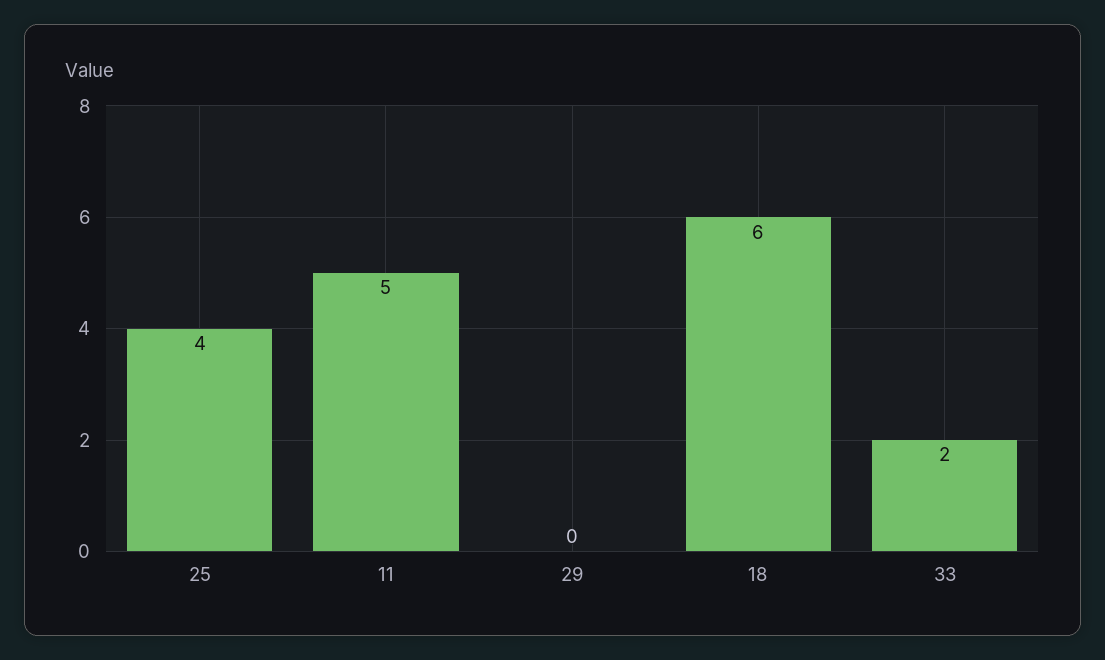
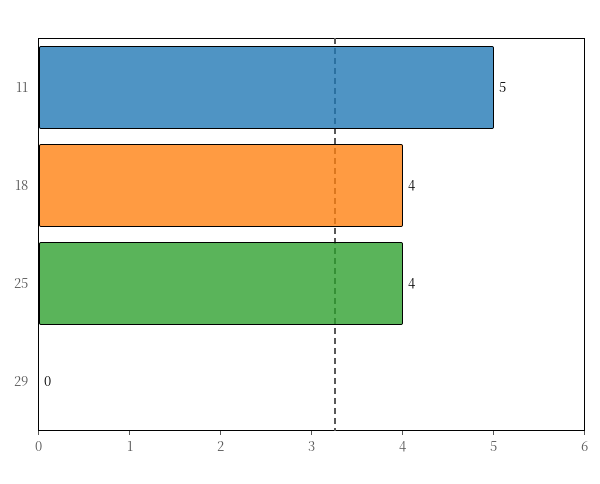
18: 6 -> 4
33: 2 -> none

